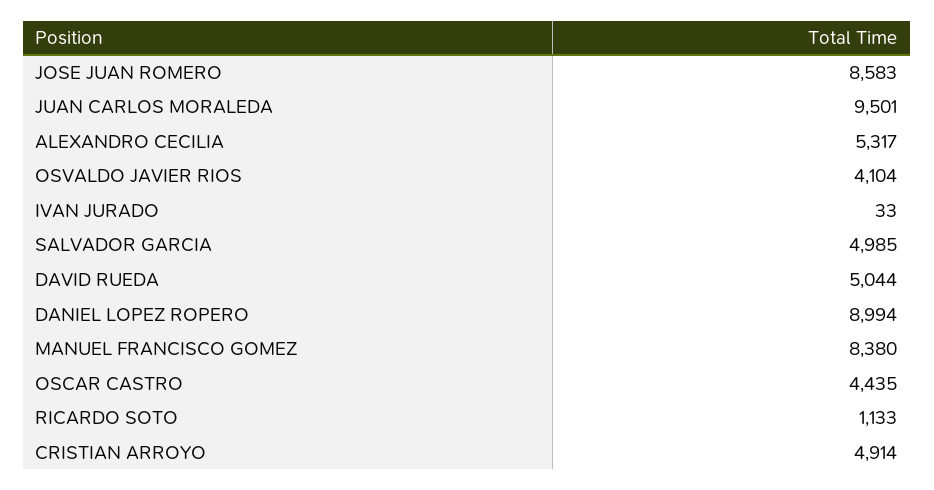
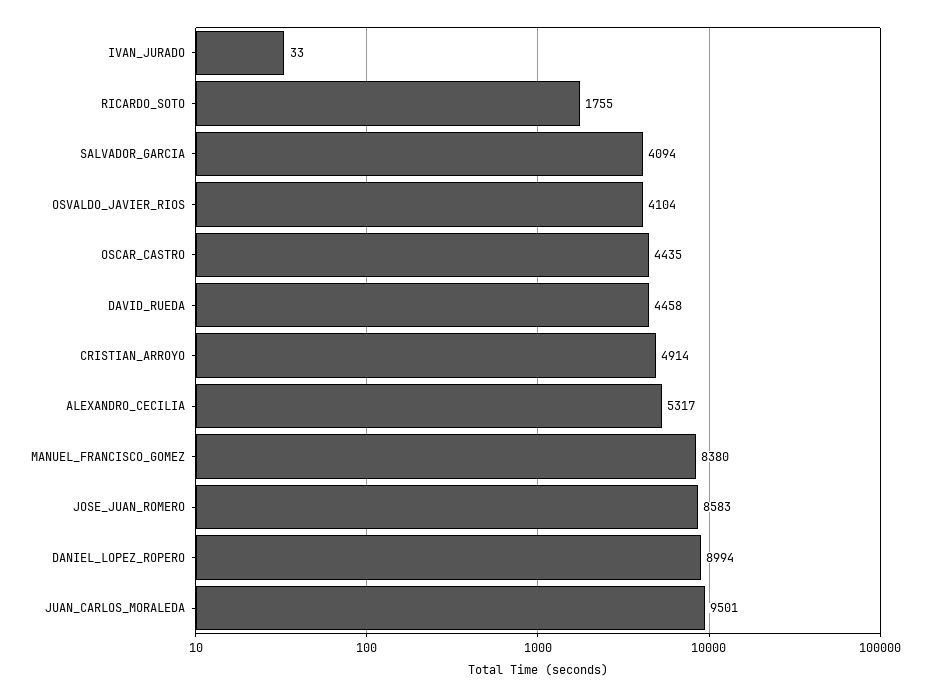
SALVADOR GARCIA: 4985 -> 4094
DAVID RUEDA: 5044 -> 4458
RICARDO SOTO: 1133 -> 1755

